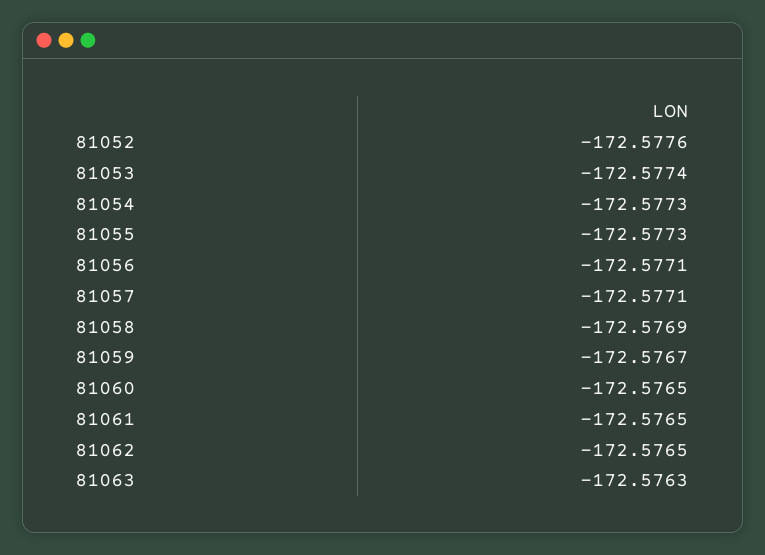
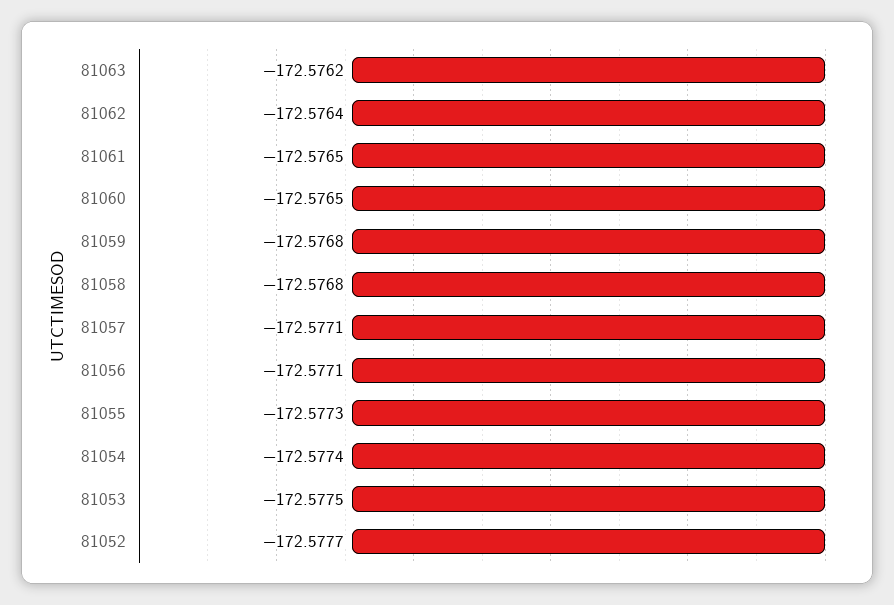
81052: -172.5776 -> -172.5777
81053: -172.5774 -> -172.5775
81054: -172.5773 -> -172.5774
81058: -172.5769 -> -172.5768
81059: -172.5767 -> -172.5768
81062: -172.5765 -> -172.5764
81063: -172.5763 -> -172.5762

